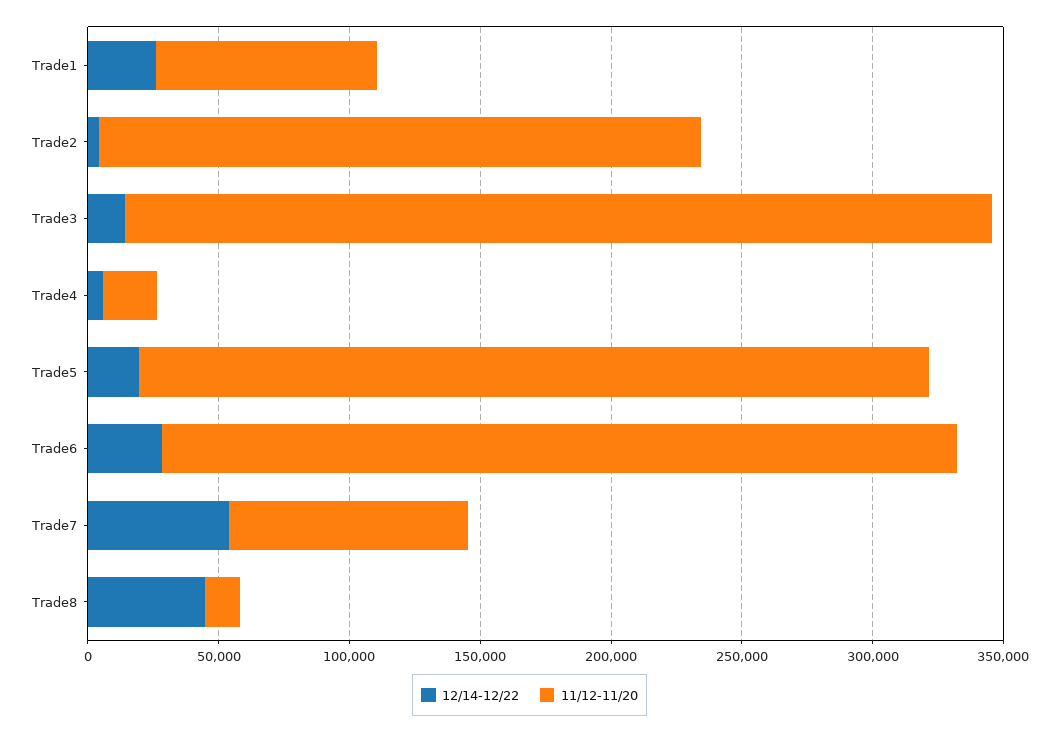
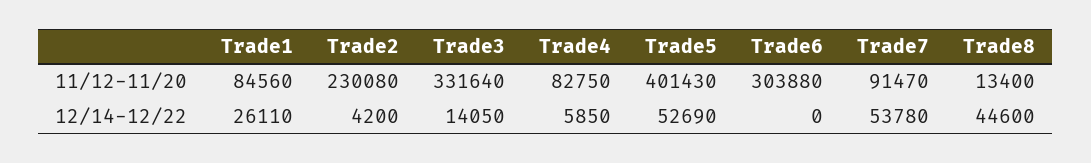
11/12-11/20, Trade4: 20000 -> 82750
12/14-12/22, Trade5: 20000 -> 52690
11/12-11/20, Trade5: 300000 -> 401430
12/14-12/22, Trade6: 30000 -> 0

